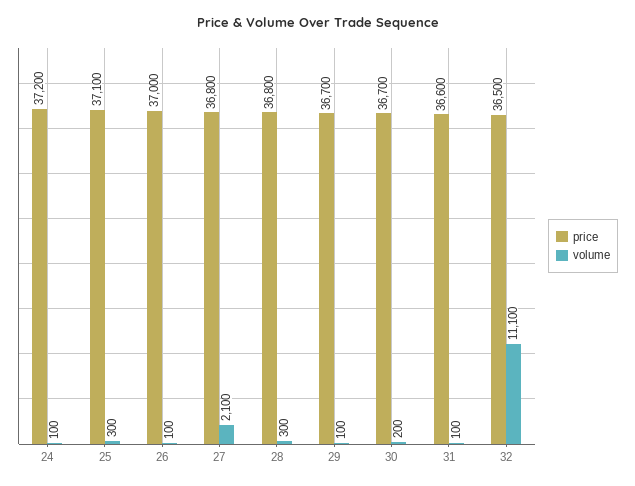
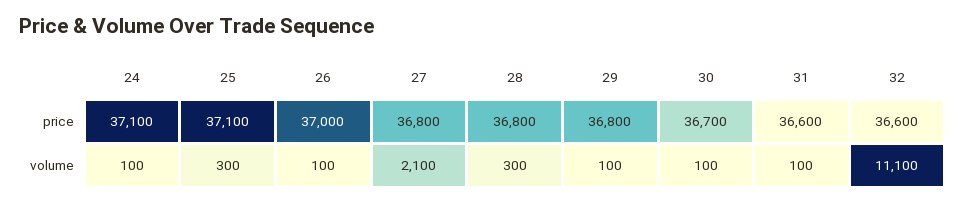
price, 24: 37200 -> 37100
price, 29: 36700 -> 36800
volume, 30: 200 -> 100
price, 32: 36500 -> 36600

